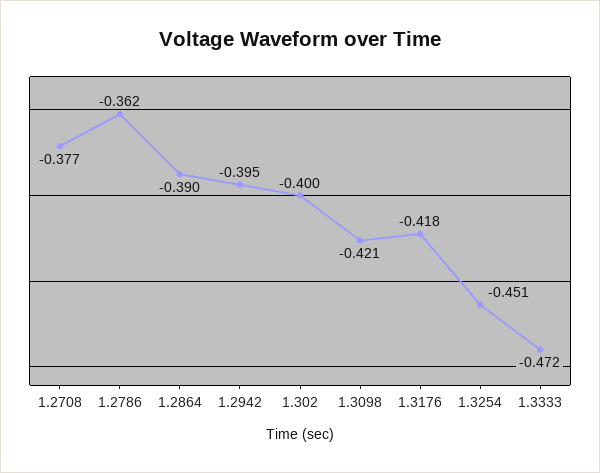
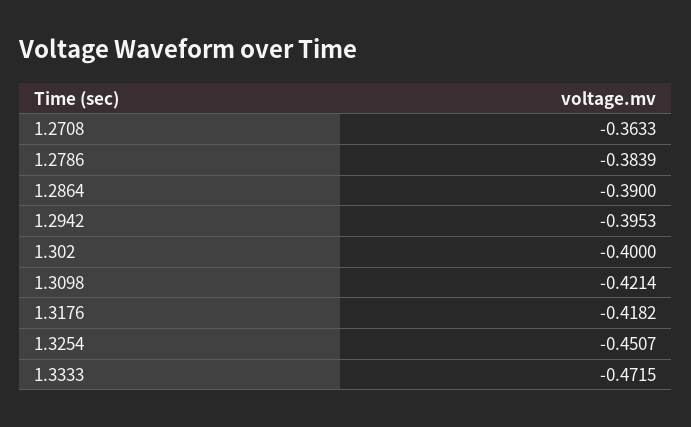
1.2708: -0.377 -> -0.3633
1.2786: -0.362 -> -0.3839

